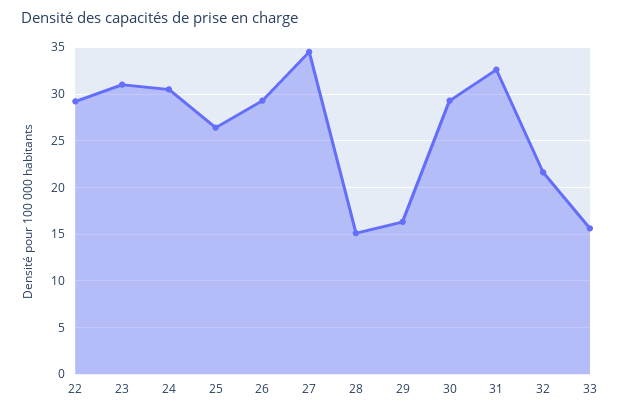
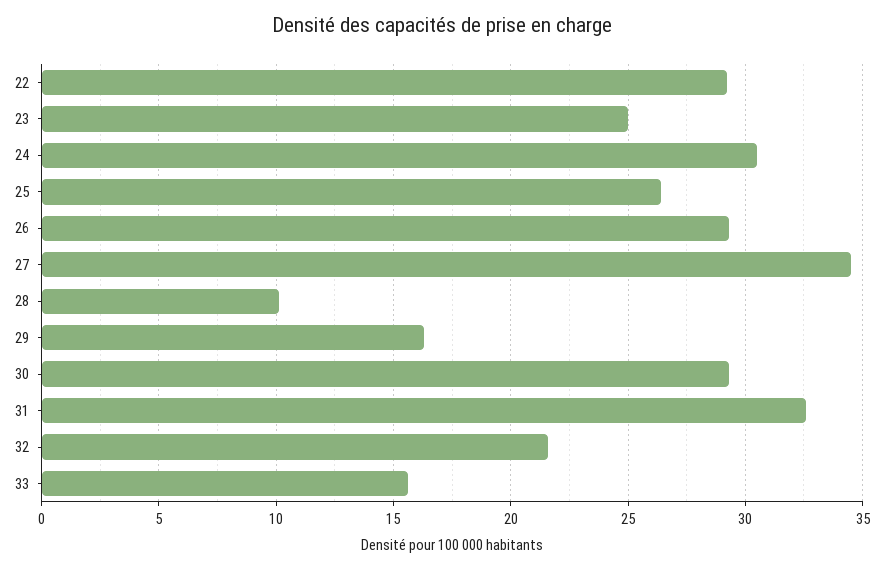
23: 31 -> 25
28: 15 -> 10

